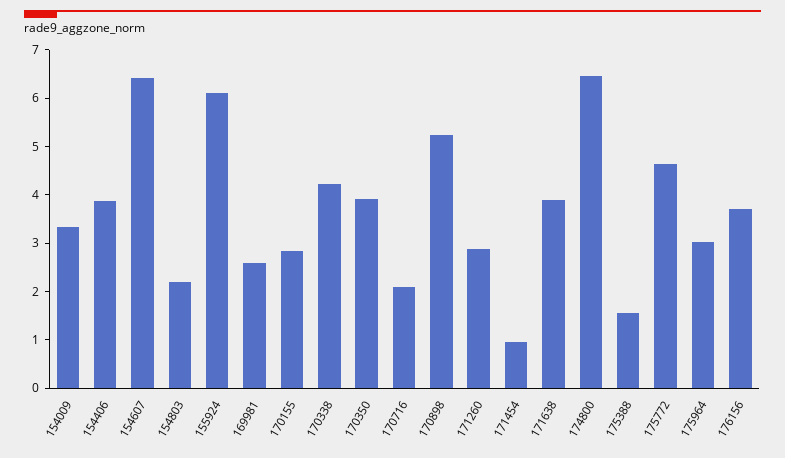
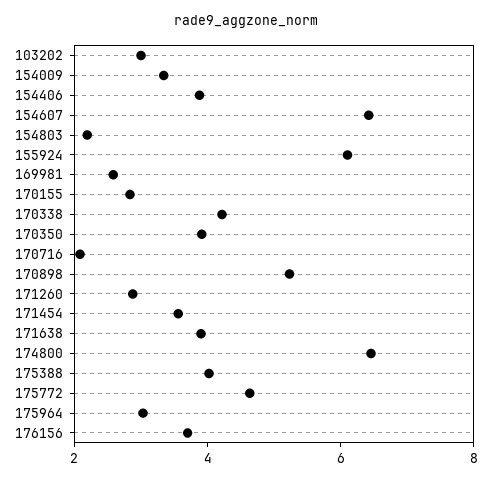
171454: 1 -> 3.5
175388: 1.6 -> 4
103202: none -> 3

